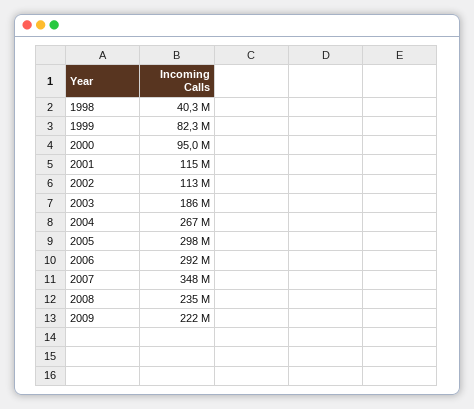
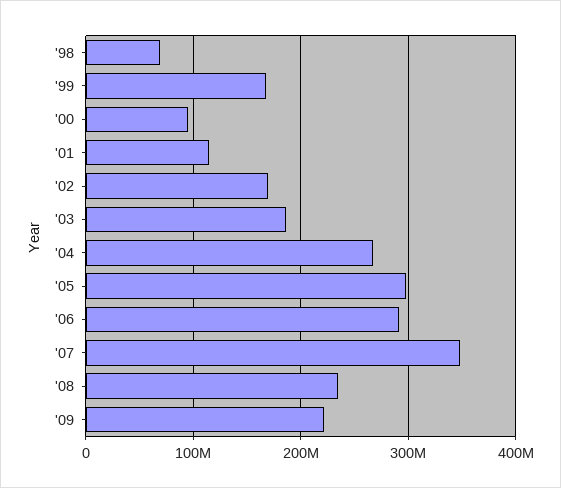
1998: 40300000 -> 70000000
1999: 82300000 -> 170000000
2002: 113000000 -> 170000000

